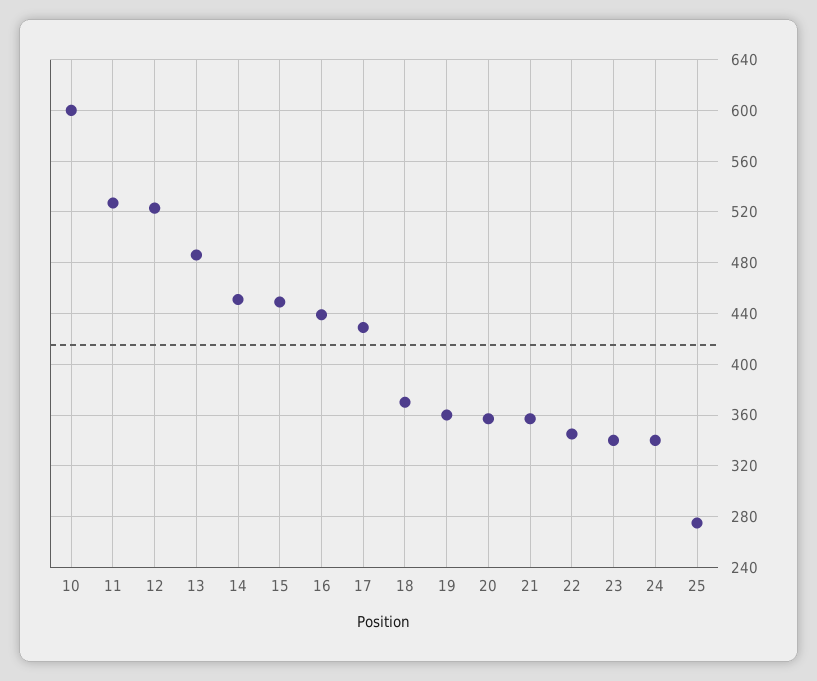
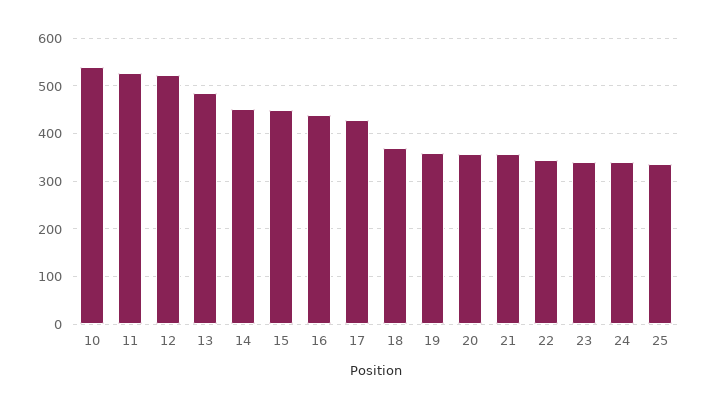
10: 600 -> 540
25: 275 -> 340

